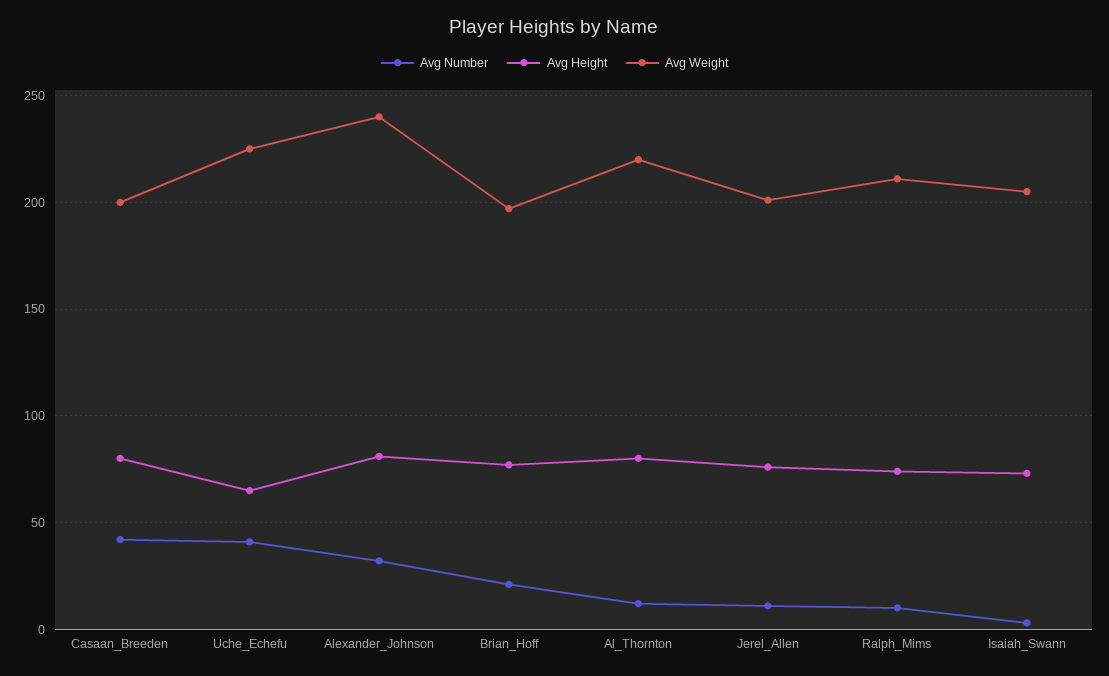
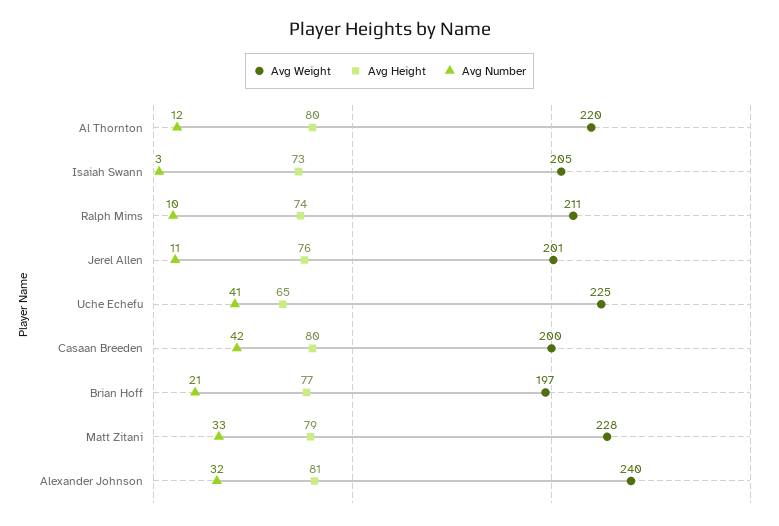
Avg Weight, Matt Zitani: none -> 228
Avg Height, Matt Zitani: none -> 79
Avg Number, Matt Zitani: none -> 33

